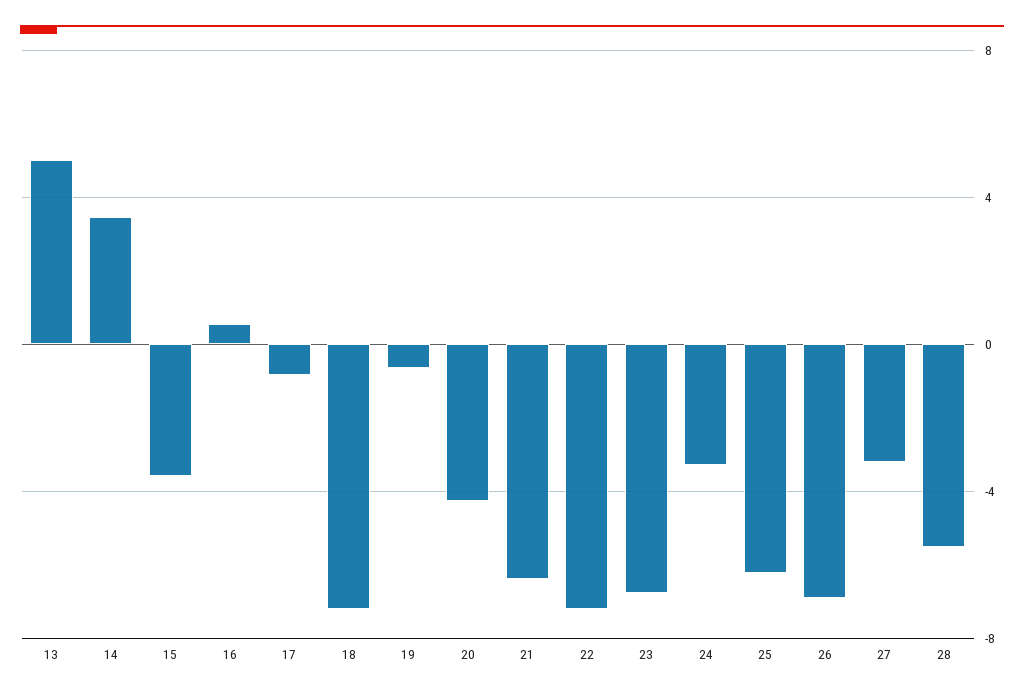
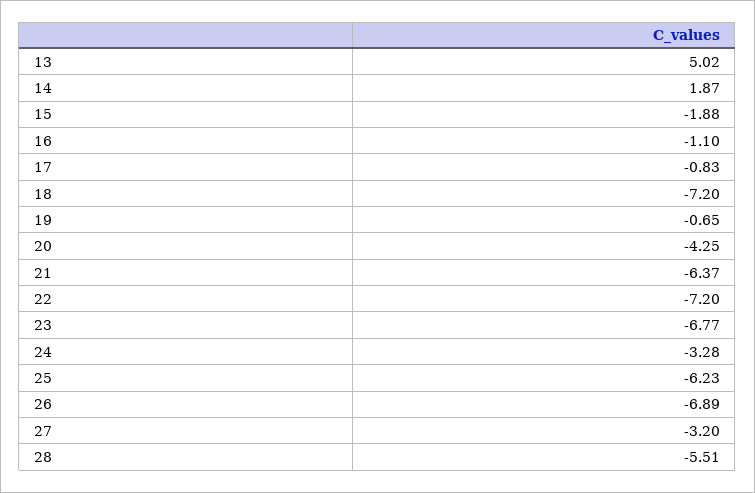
14: 3.5 -> 1.87
15: -3.5 -> -1.88
16: 0.5 -> -1.1

